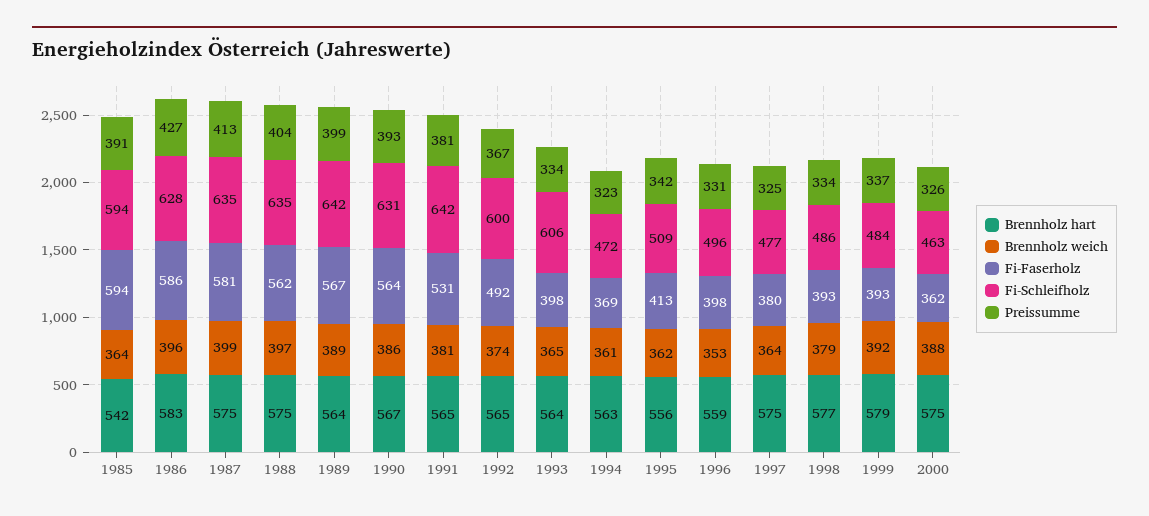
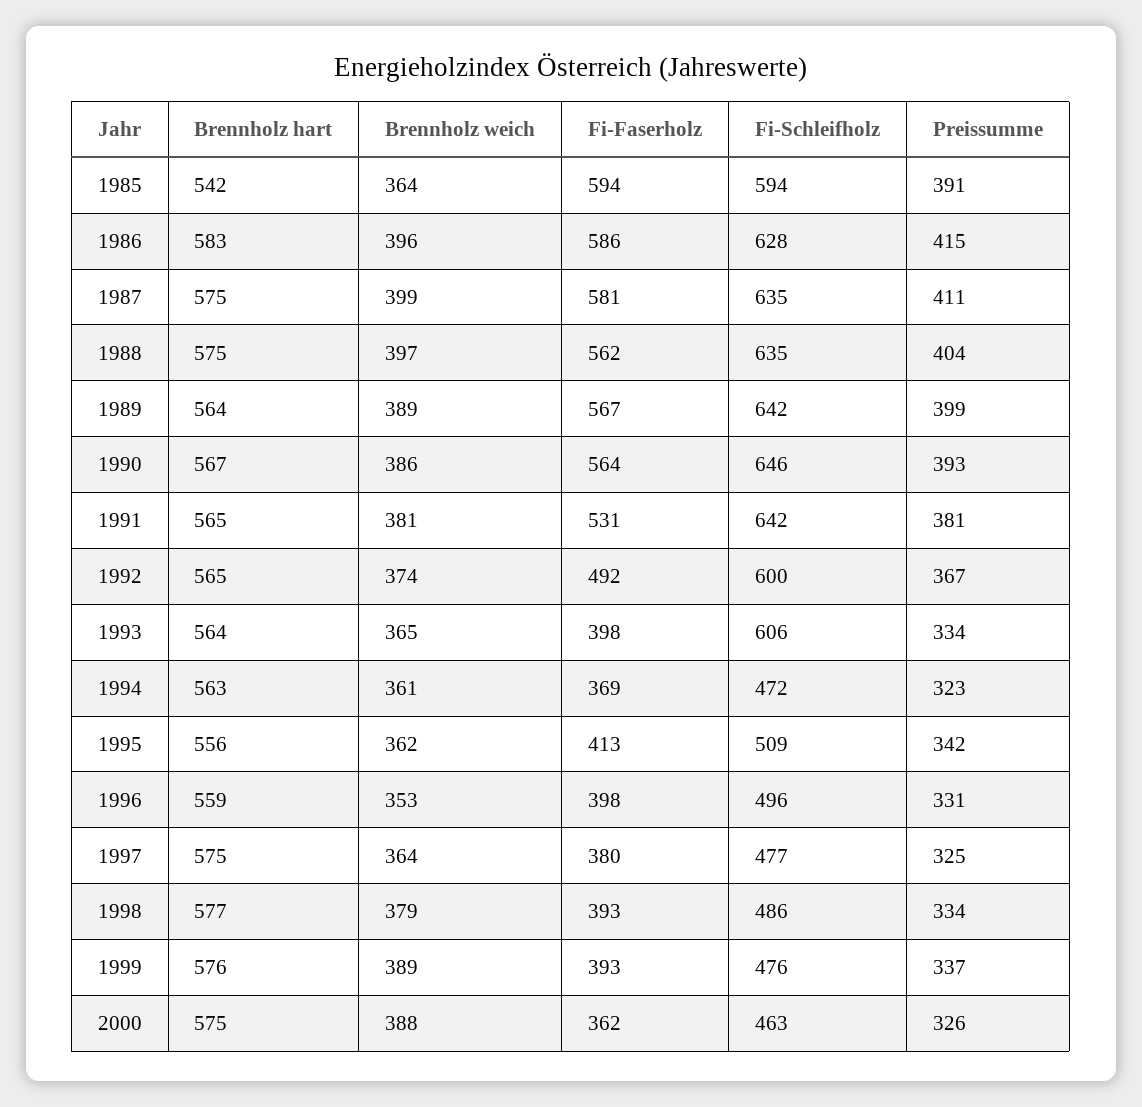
Preissumme, 1986: 427 -> 415
Preissumme, 1987: 413 -> 411
Fi-Schleifholz, 1990: 631 -> 646
Brennholz hart, 1999: 579 -> 576
Brennholz weich, 1999: 392 -> 389
Fi-Schleifholz, 1999: 484 -> 476

